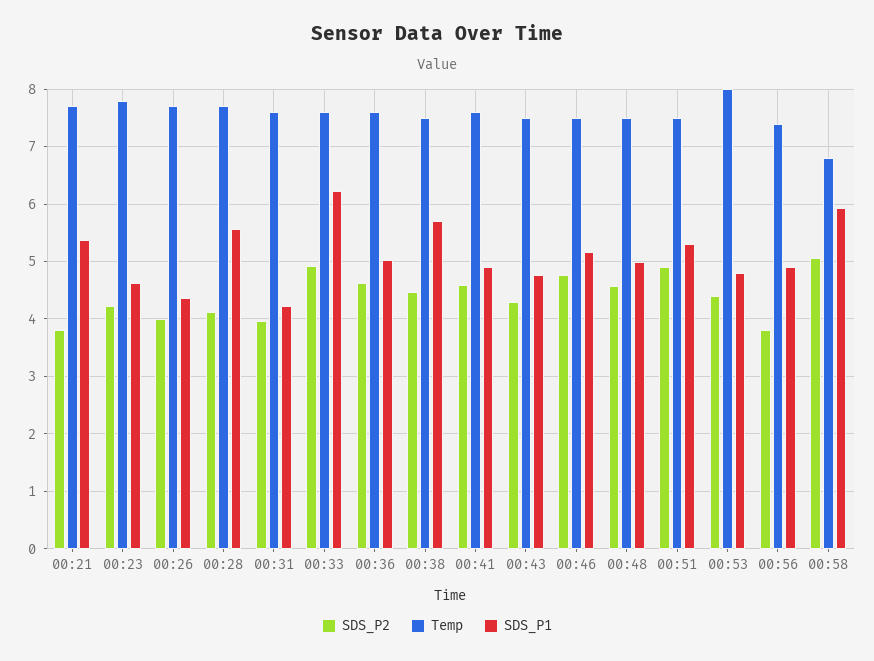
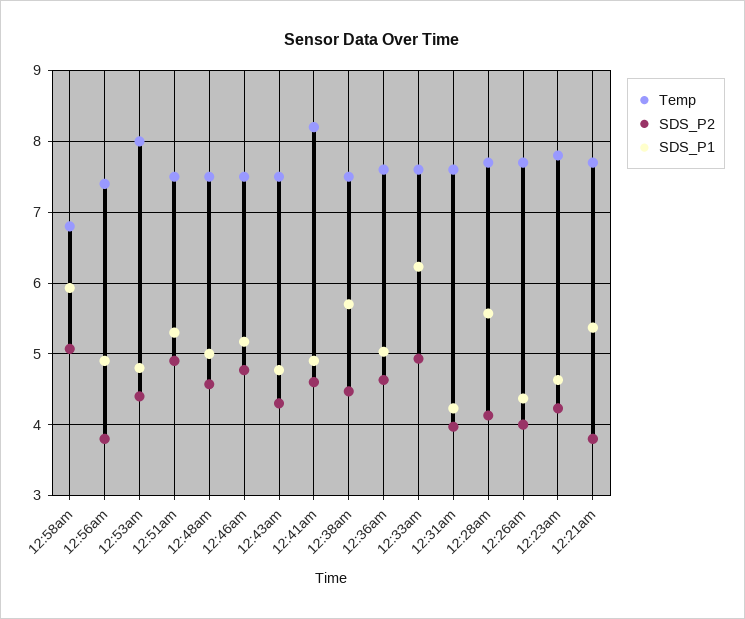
Temp, 00:41: 7.6 -> 8.2

